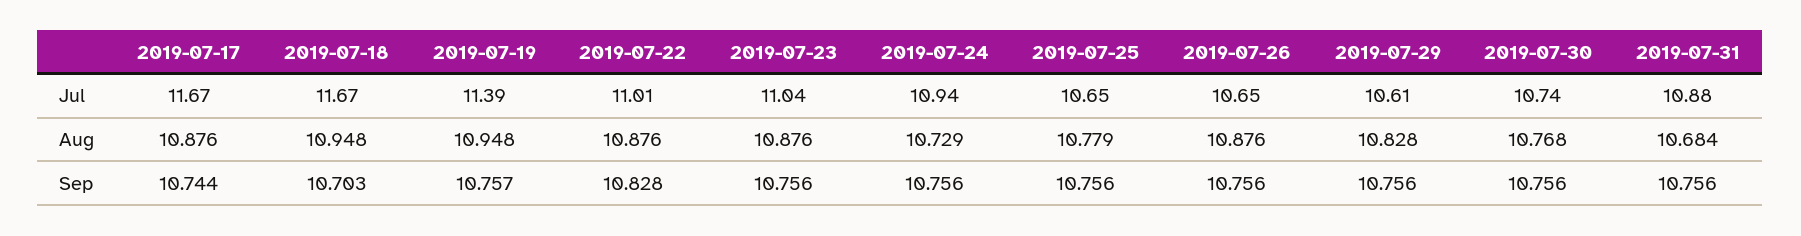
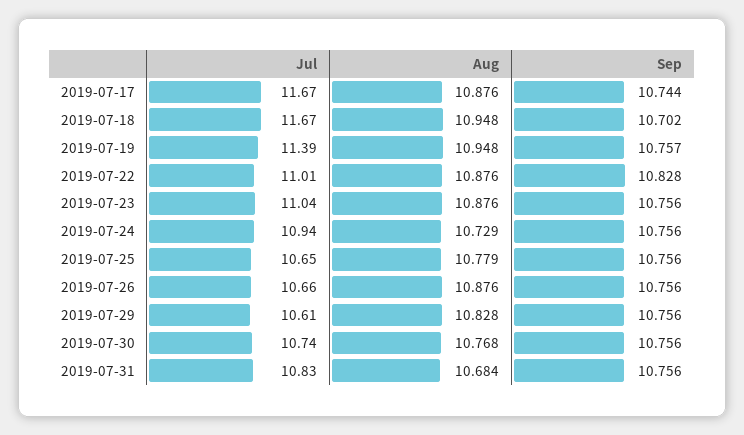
2019-07-26, Jul: 10.65 -> 10.66
2019-07-31, Jul: 10.88 -> 10.83
2019-07-18, Sep: 10.703 -> 10.702

